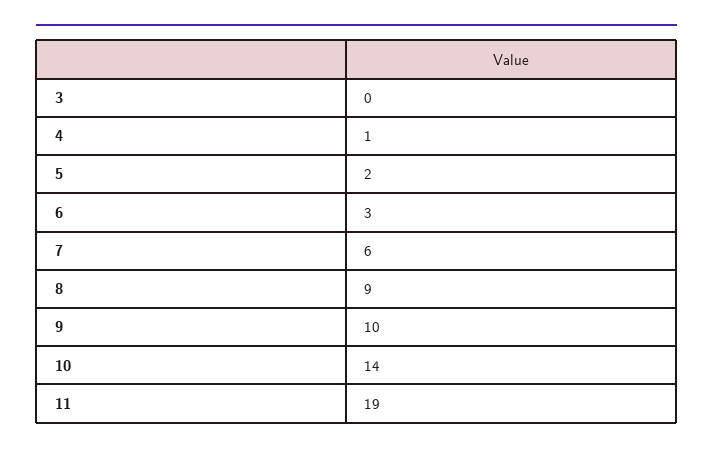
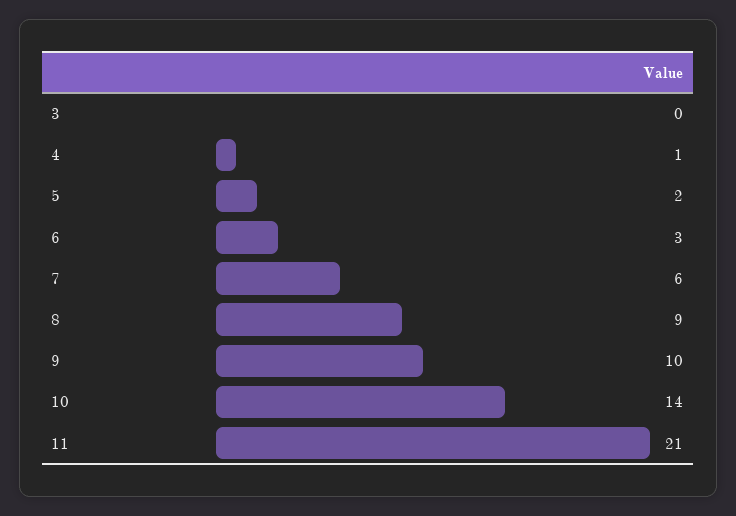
11: 19 -> 21

